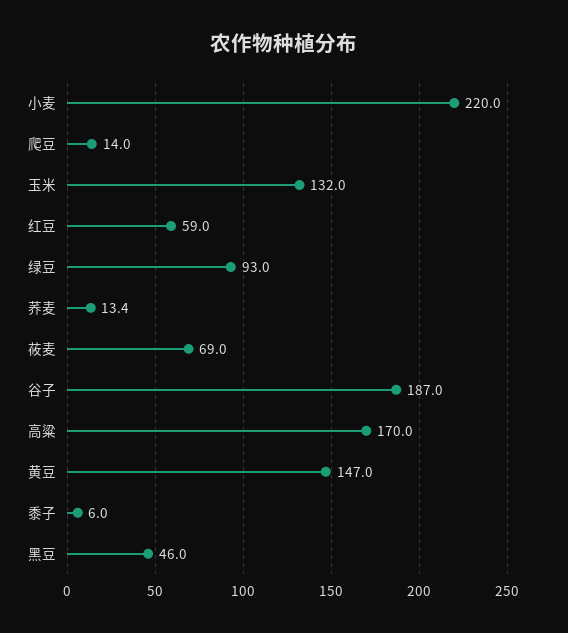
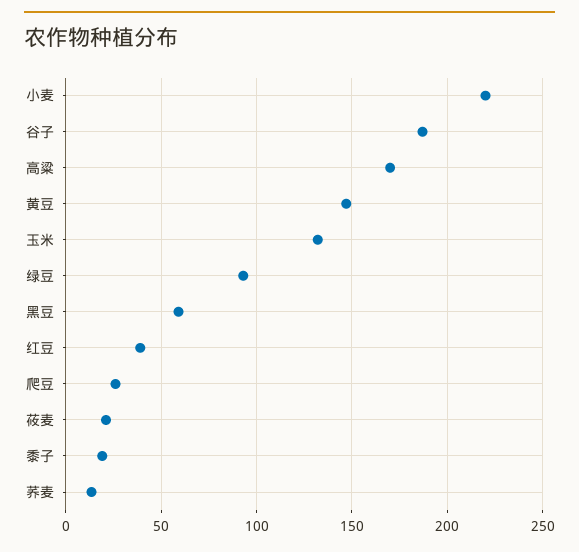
爬豆: 14 -> 25
红豆: 59 -> 40
莜麦: 69 -> 20
黍子: 6 -> 20
黑豆: 46 -> 60

